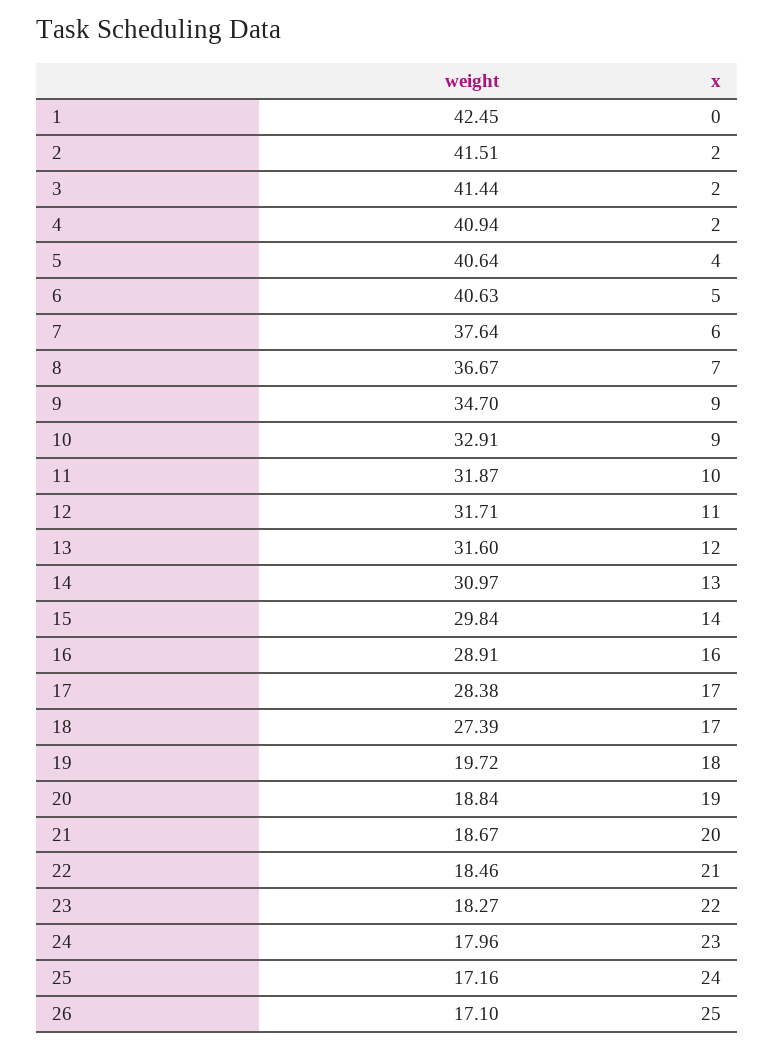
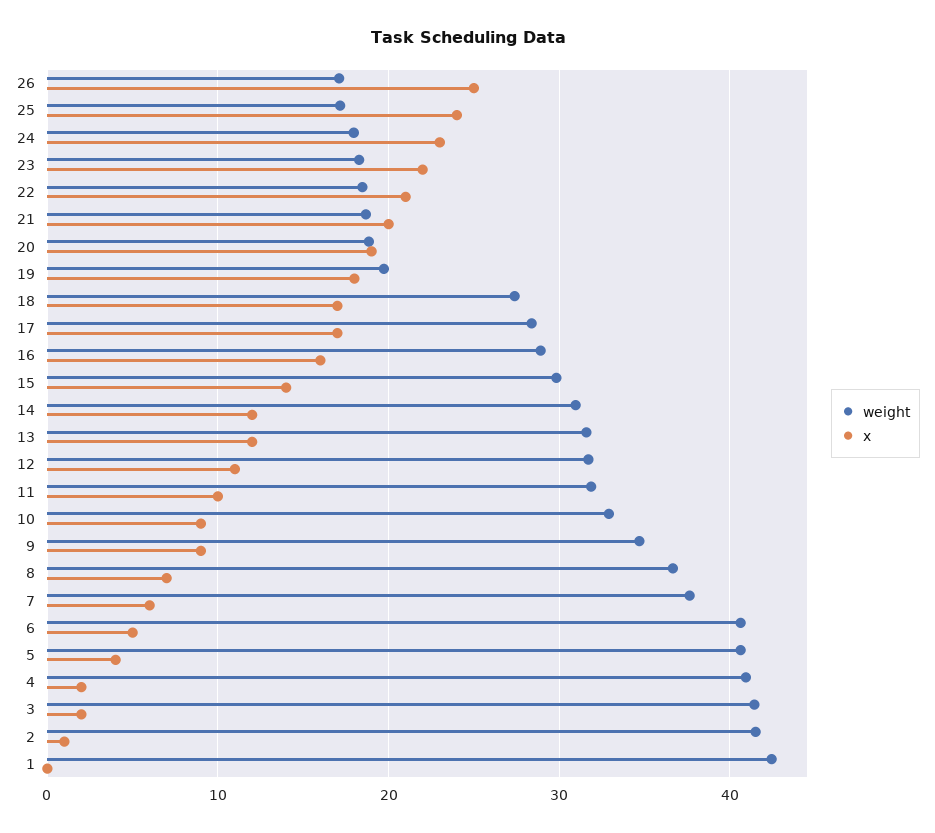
x, 2: 2 -> 1
x, 14: 13 -> 12

